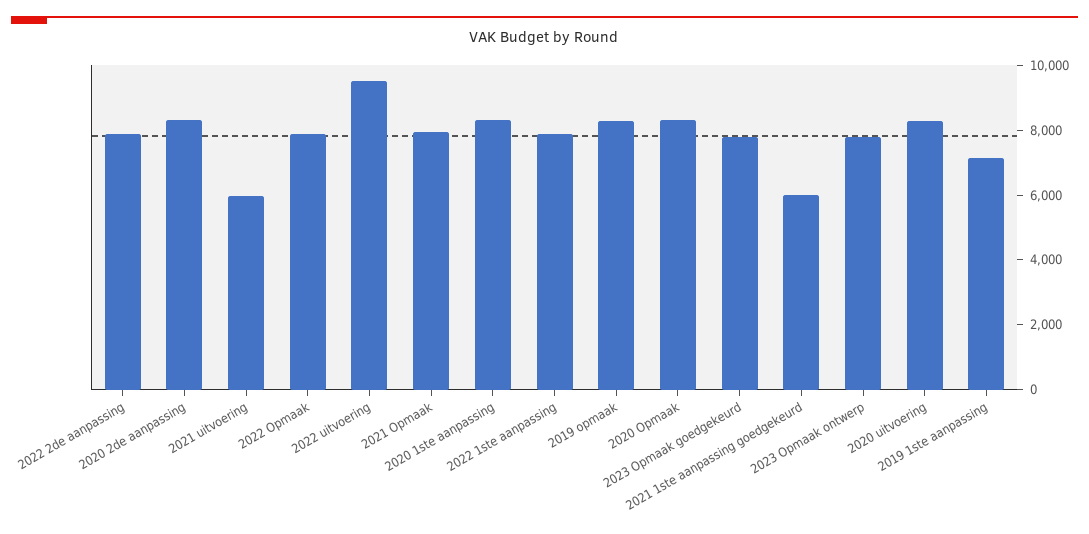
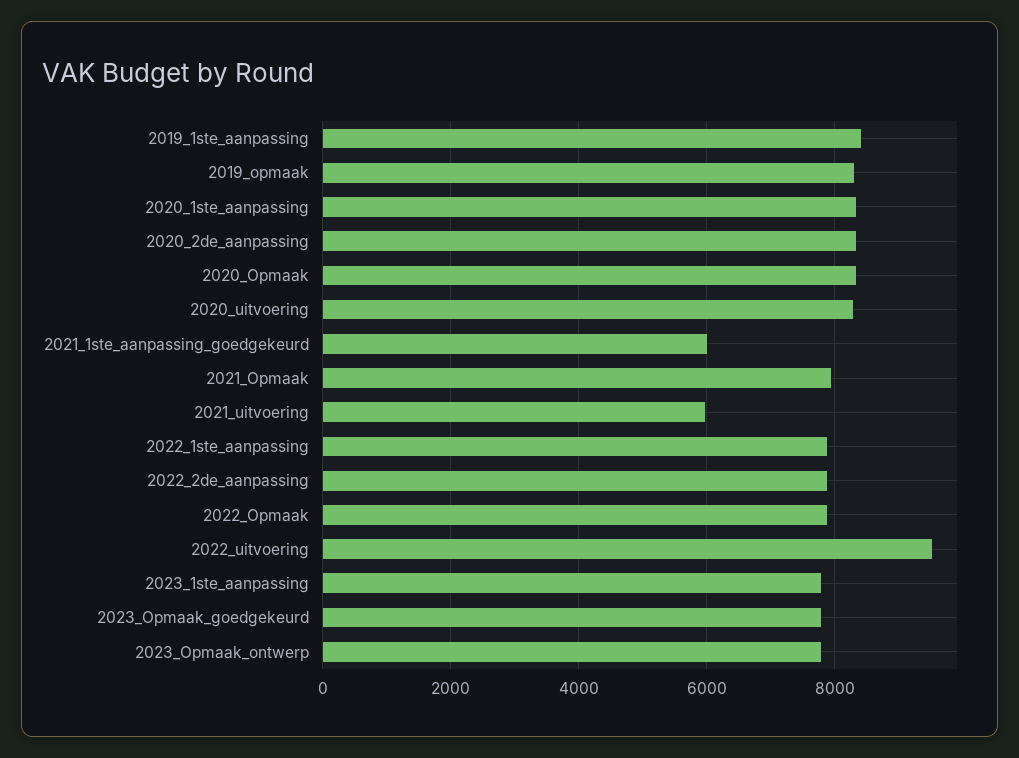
2019 1ste aanpassing: 7000 -> 8400
2023_1ste_aanpassing: none -> 7800

